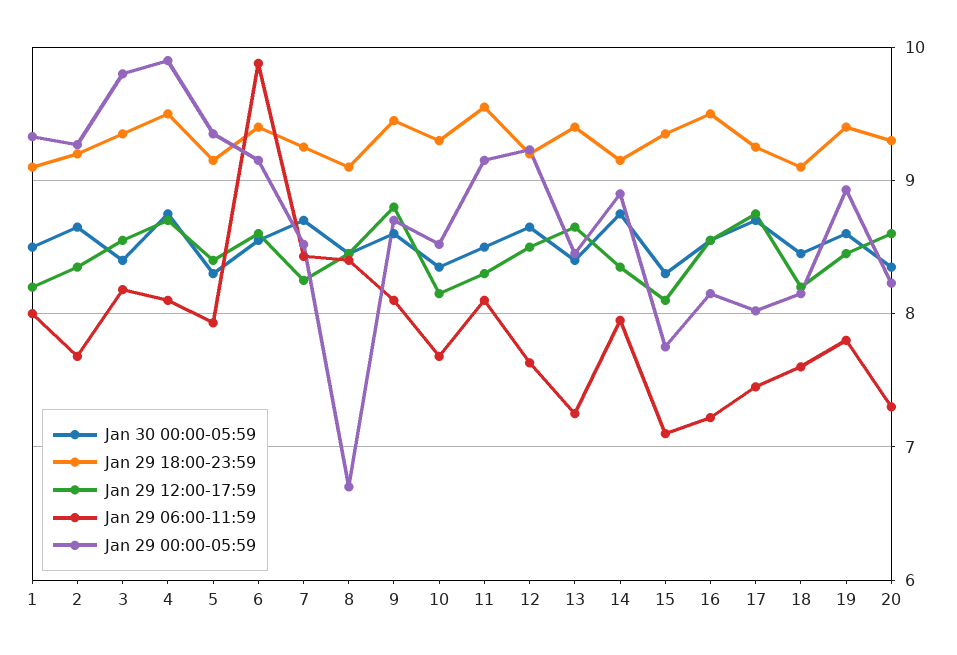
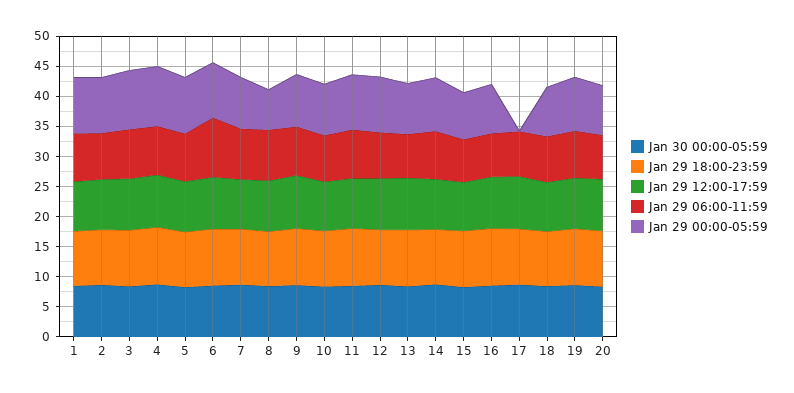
Jan 29 00:00-05:59, 17: 8 -> 0

